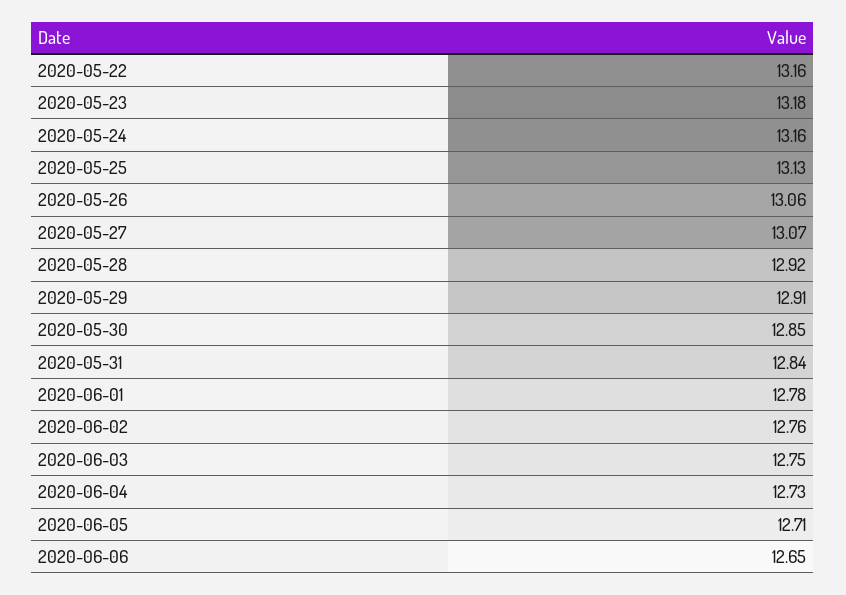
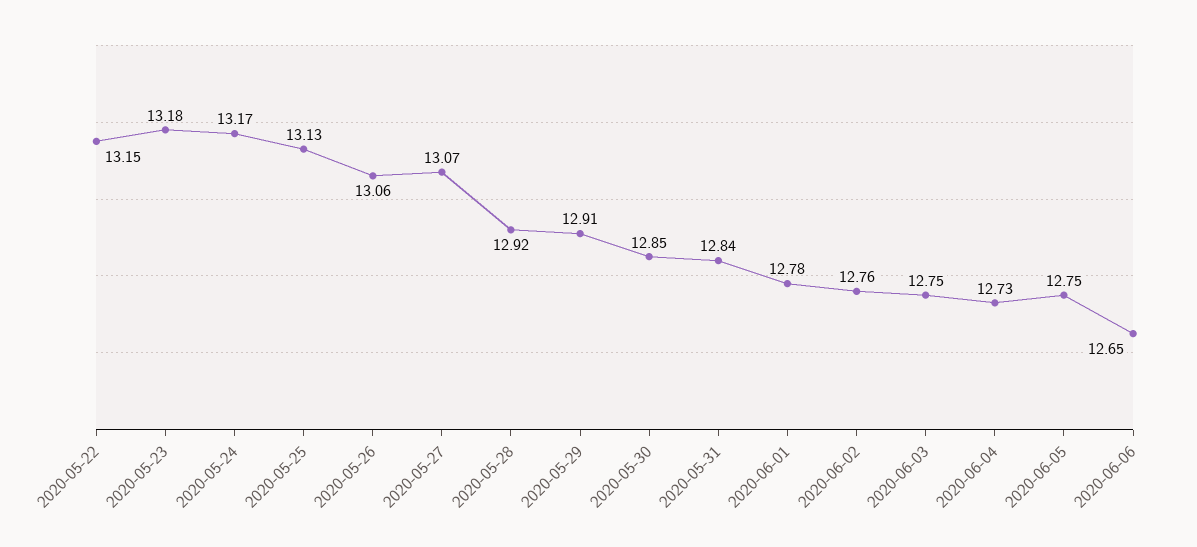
2020-05-22: 13.16 -> 13.15
2020-05-24: 13.16 -> 13.17
2020-06-05: 12.71 -> 12.75

